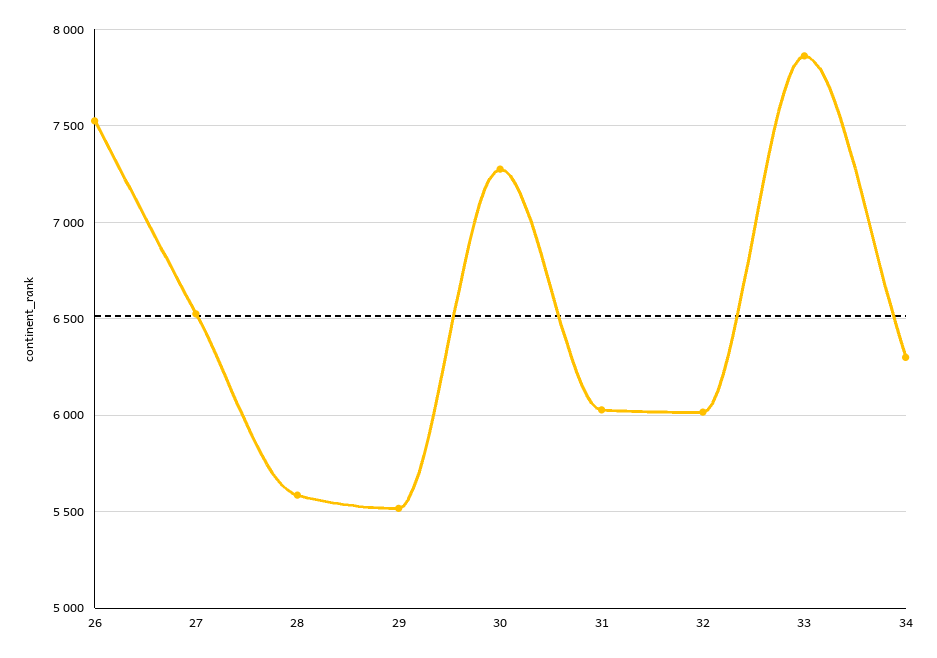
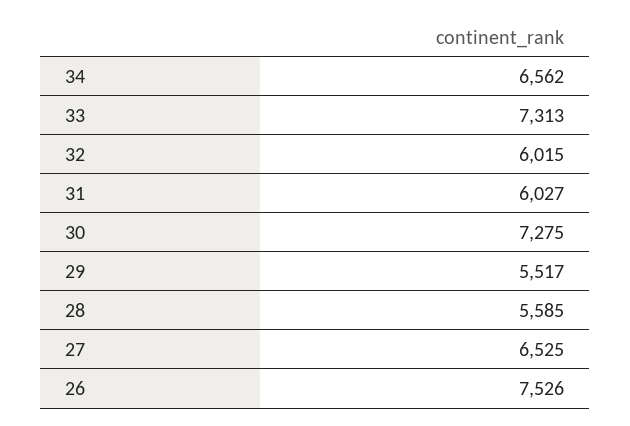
33: 7850 -> 7313
34: 6300 -> 6562

